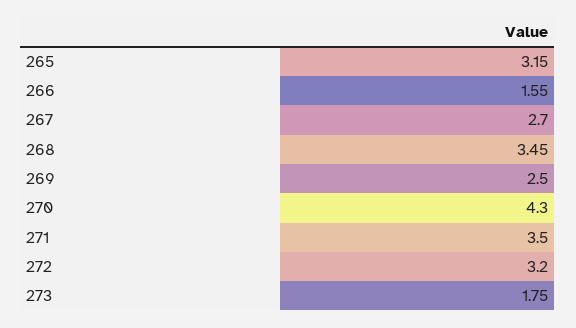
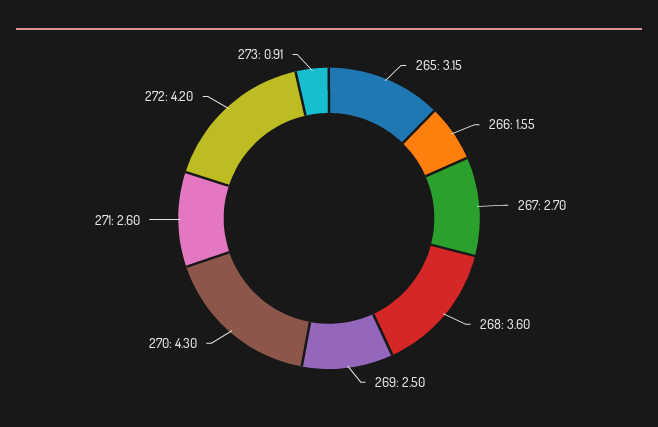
268: 3.45 -> 3.6
271: 3.5 -> 2.6
272: 3.2 -> 4.2
273: 1.75 -> 0.91

